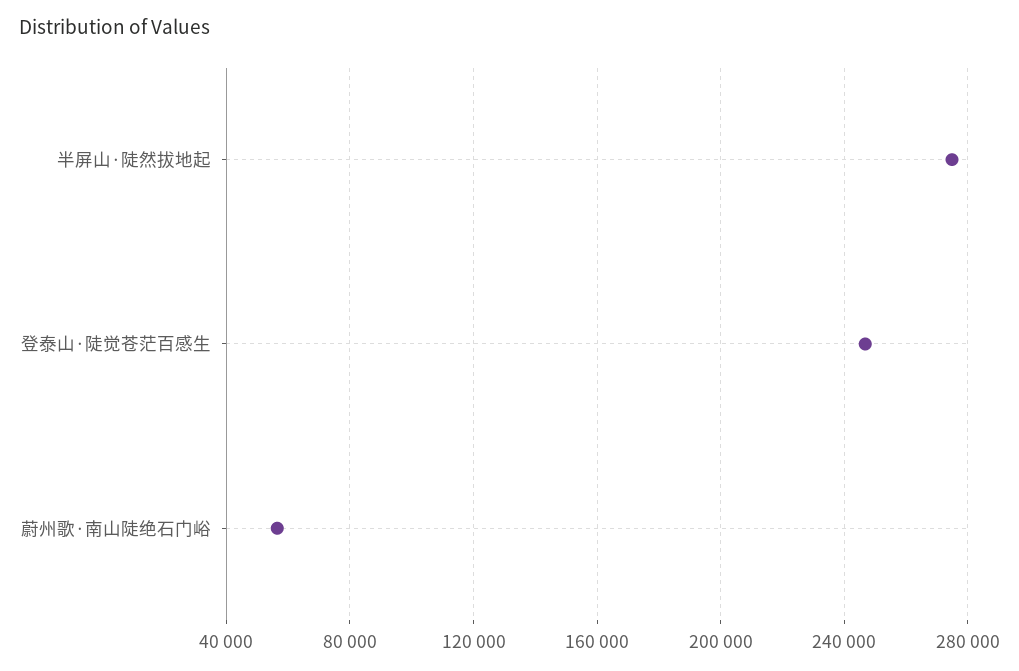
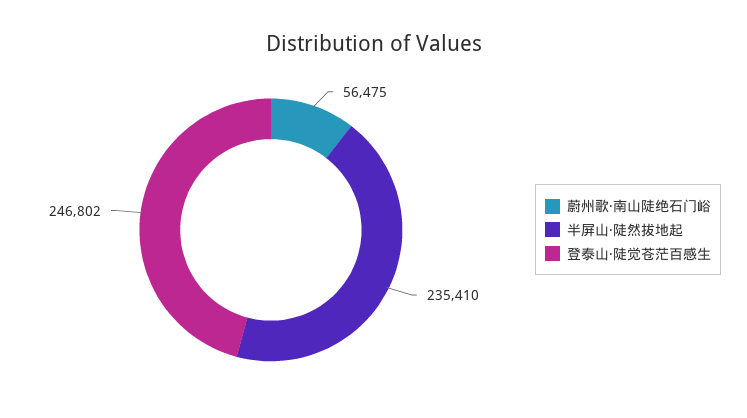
半屏山·陡然拔地起: 275000 -> 235410

